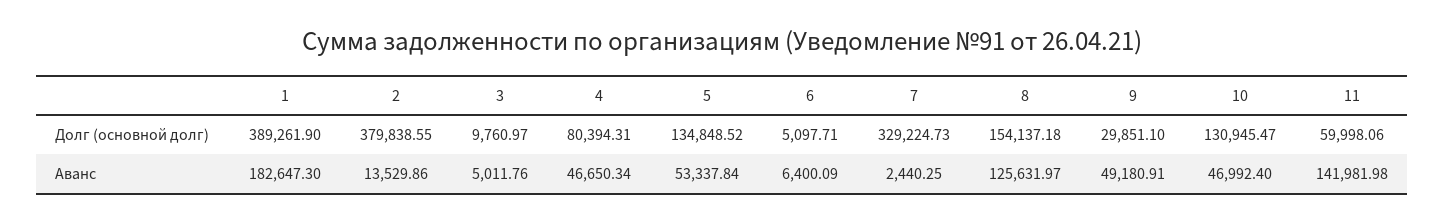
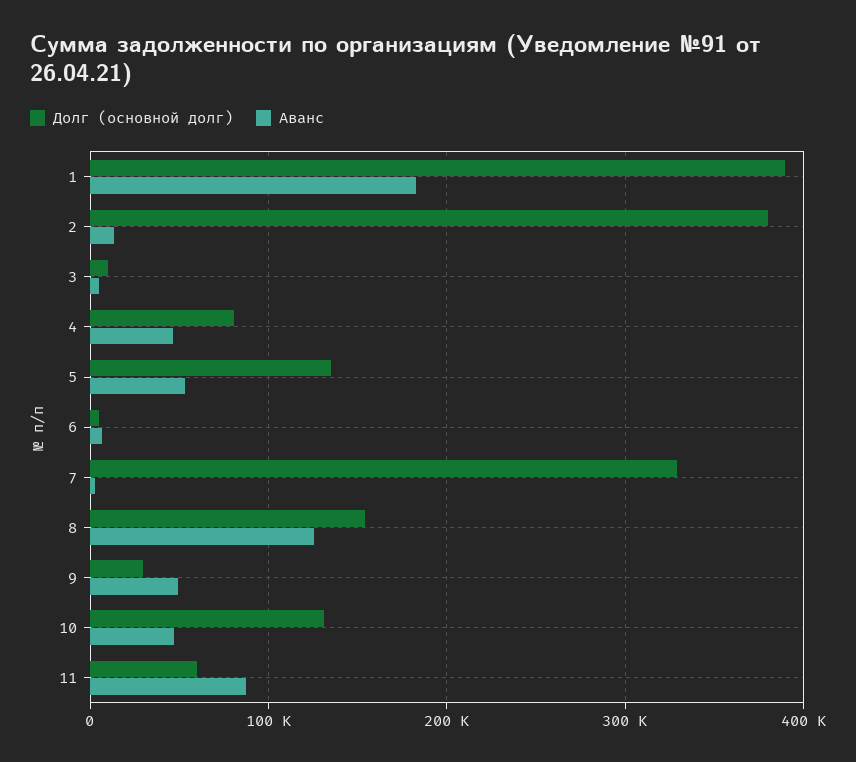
Аванс, 11: 141981.98 -> 90000

